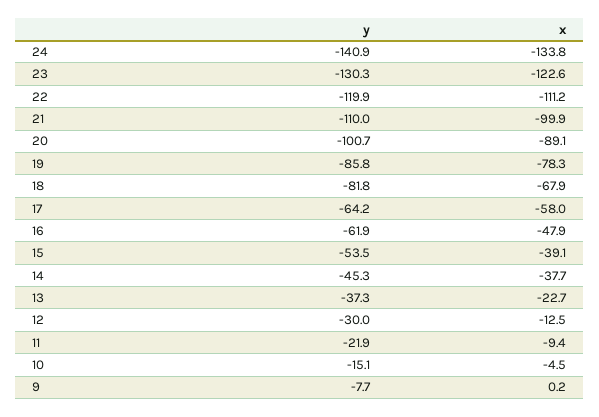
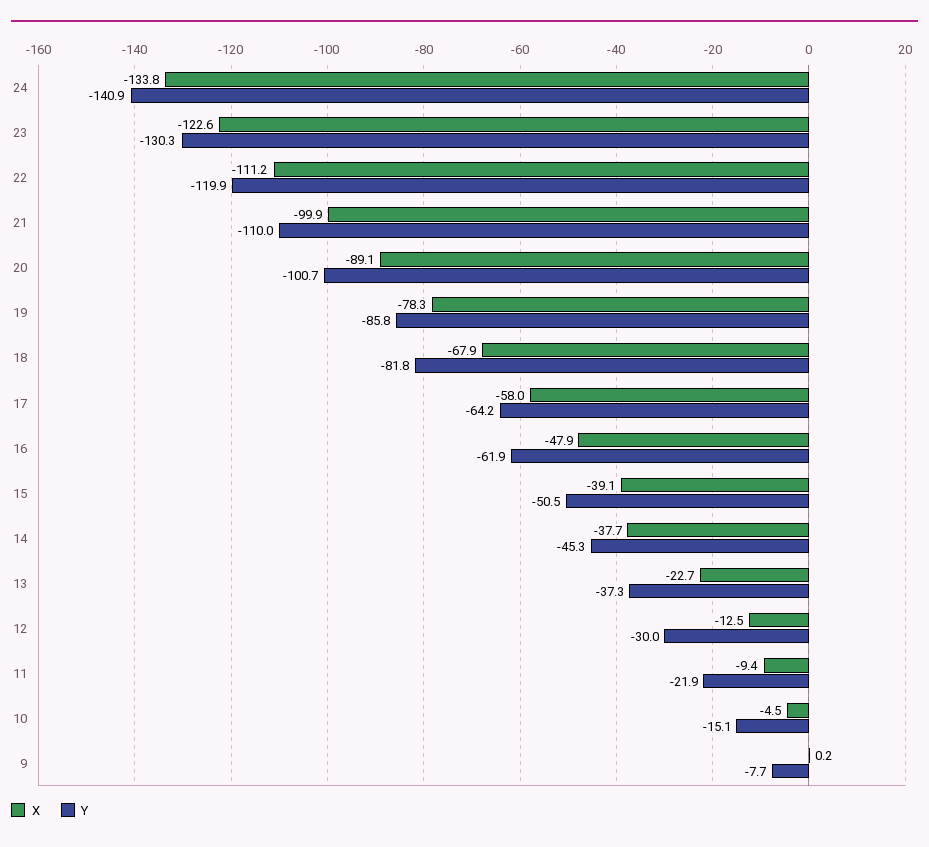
y, 15: -53.5 -> -50.5

